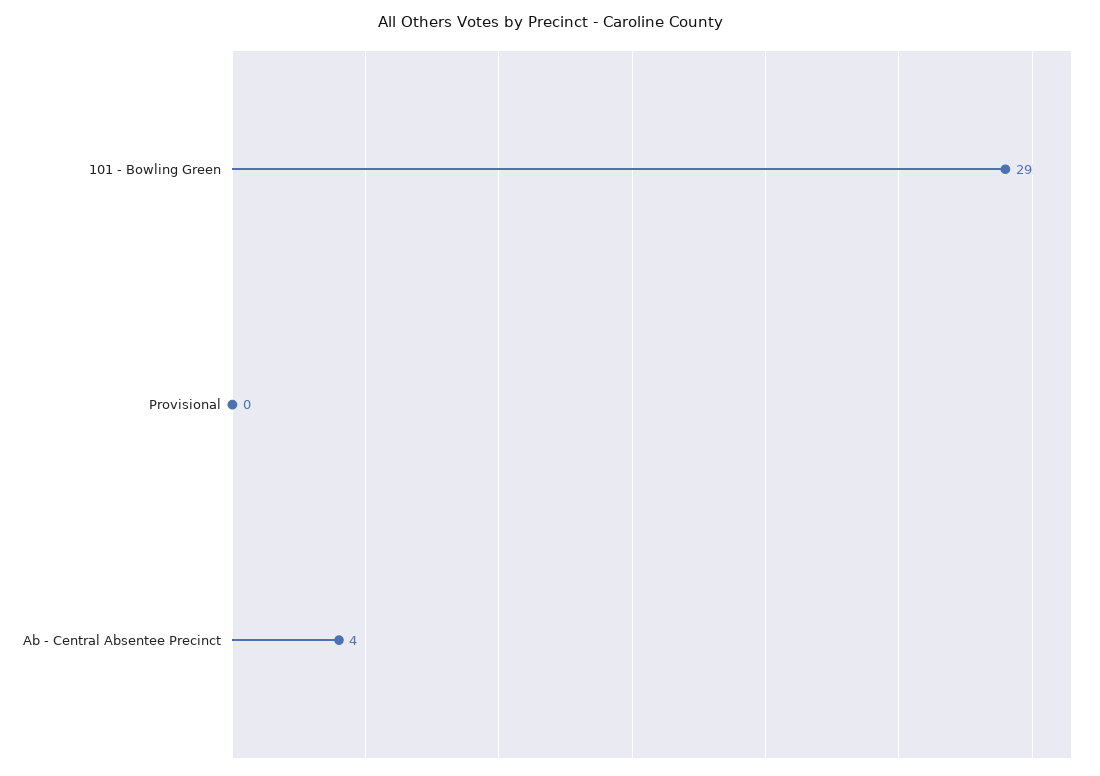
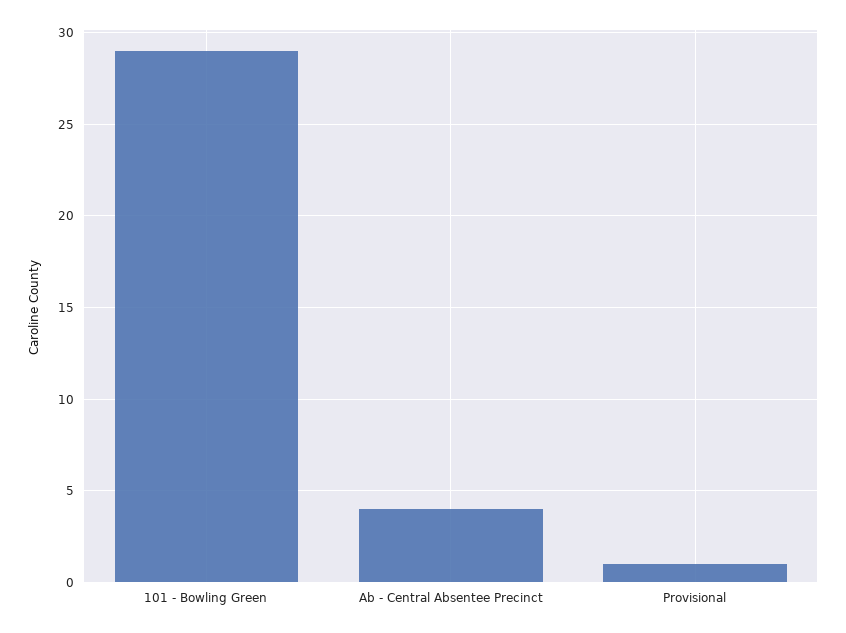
Provisional: 0 -> 1

